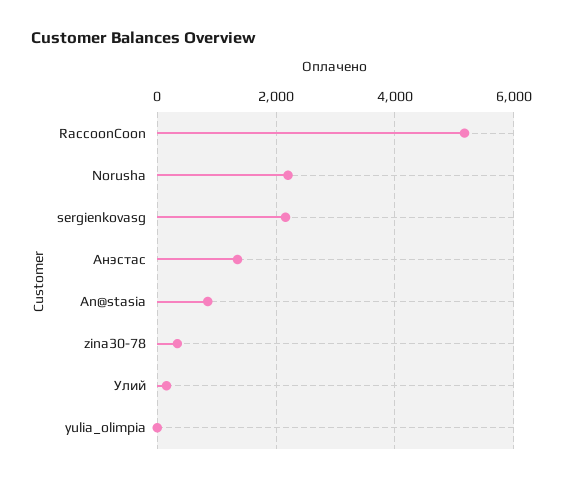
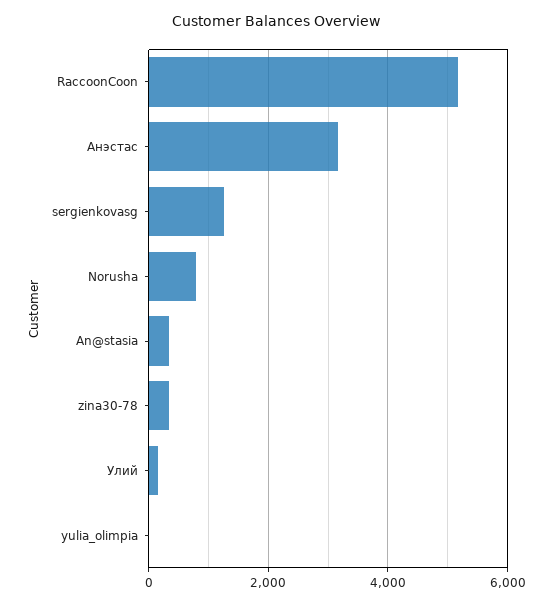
Norusha: 2200 -> 800
sergienkovasg: 2200 -> 1200
Анэстас: 1400 -> 3200
An@stasia: 800 -> 400

